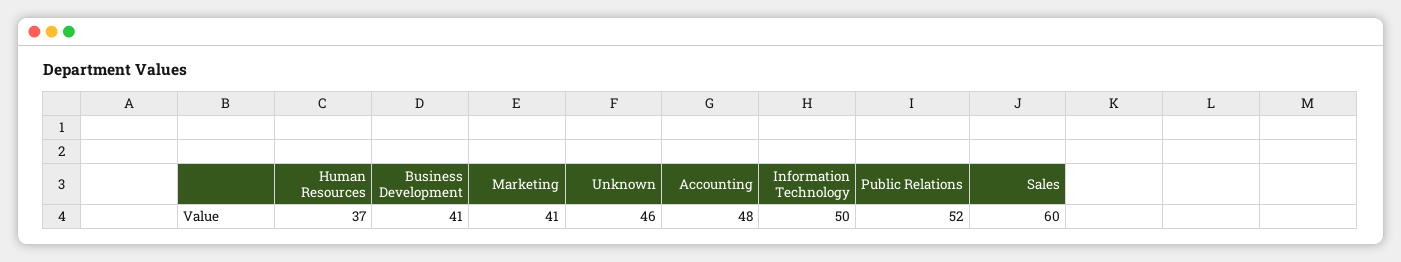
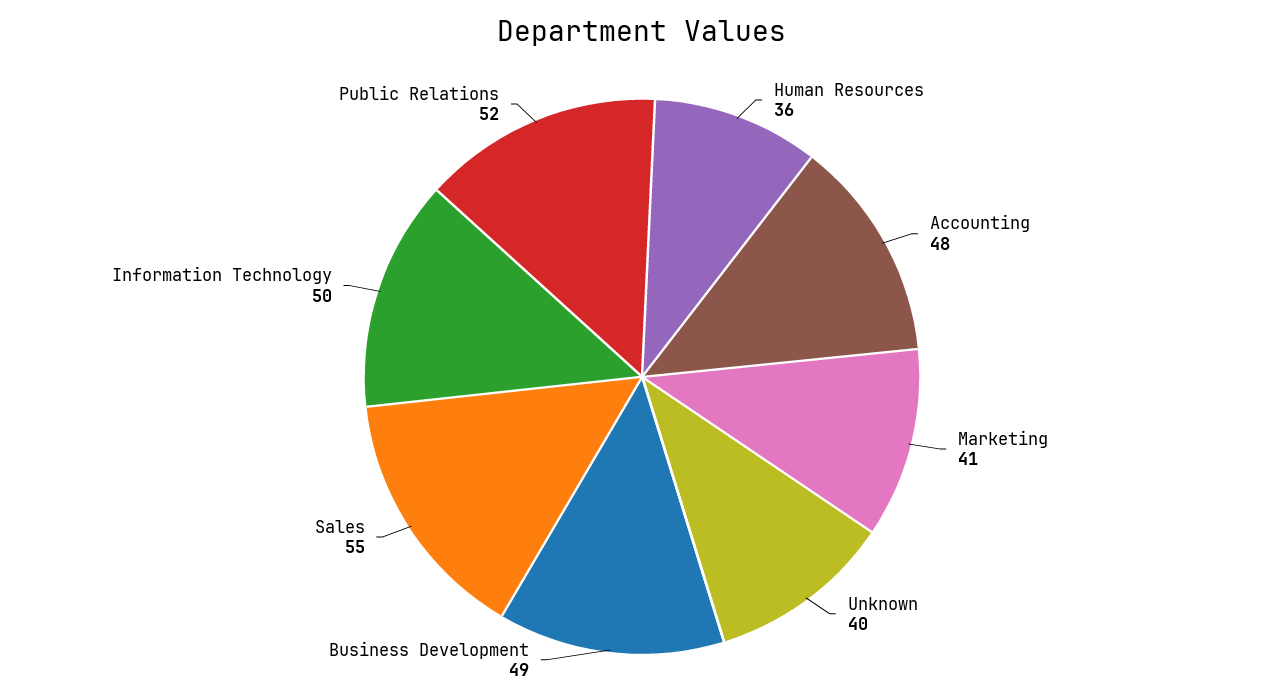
Human Resources: 37 -> 36
Business Development: 41 -> 49
Unknown: 46 -> 40
Sales: 60 -> 55

